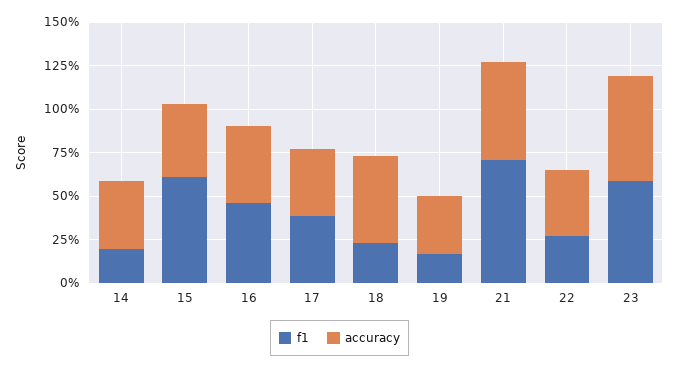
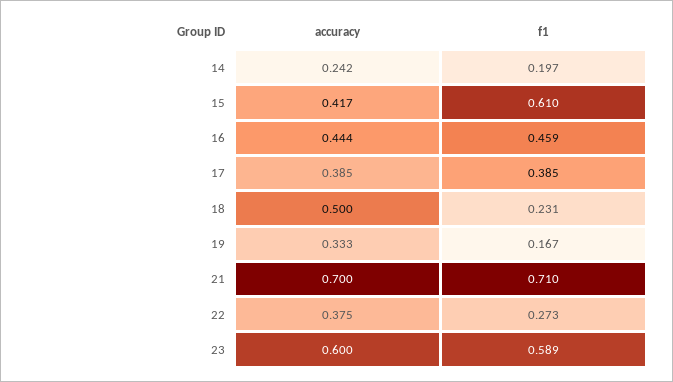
accuracy, 14: 0.4 -> 0.242
accuracy, 21: 0.55 -> 0.7

